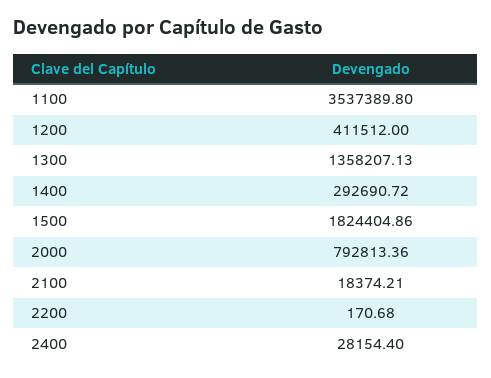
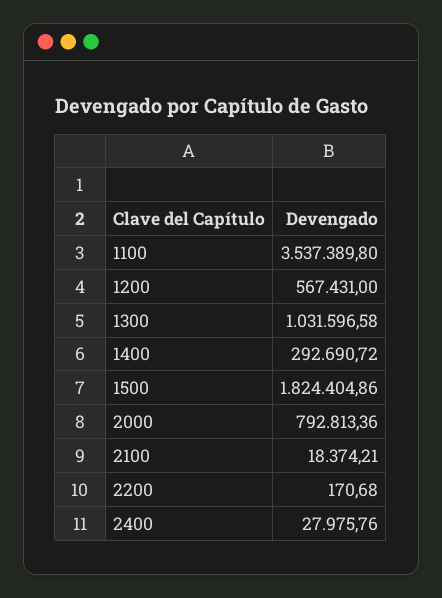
1200: 411512 -> 567431
1300: 1358207.13 -> 1031596.58
2400: 28154.4 -> 27975.76

